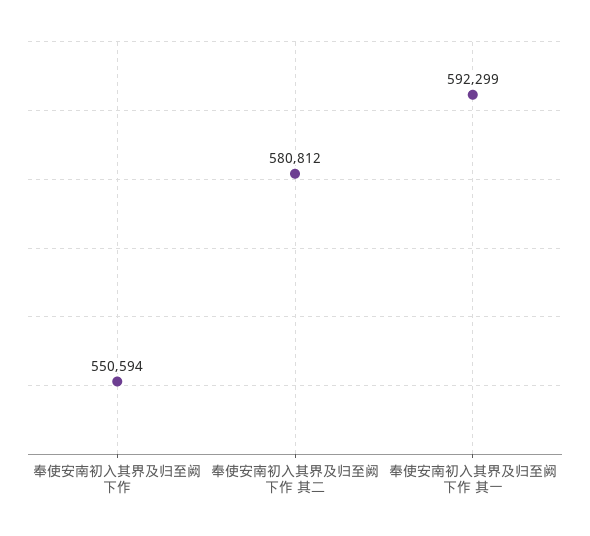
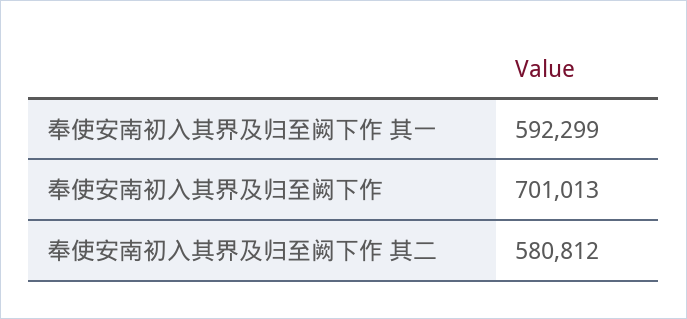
奉使安南初入其界及归至阙下作: 550594 -> 701013

